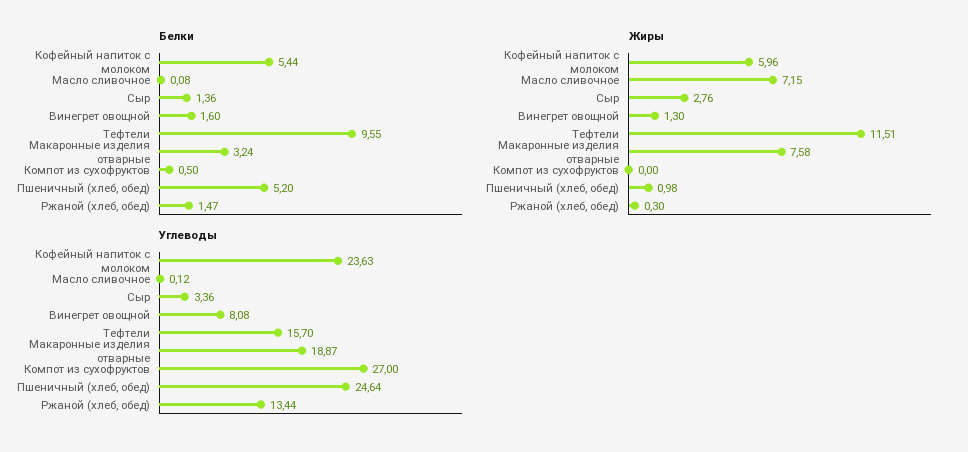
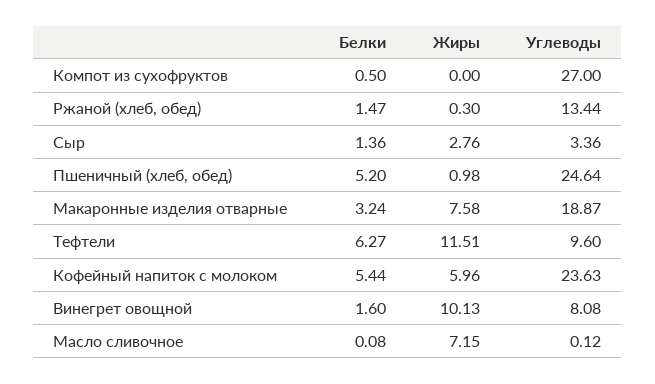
Белки, Тефтели: 9.55 -> 6.27
Жиры, Винегрет овощной: 1.3 -> 10.13
Углеводы, Тефтели: 15.7 -> 9.6

